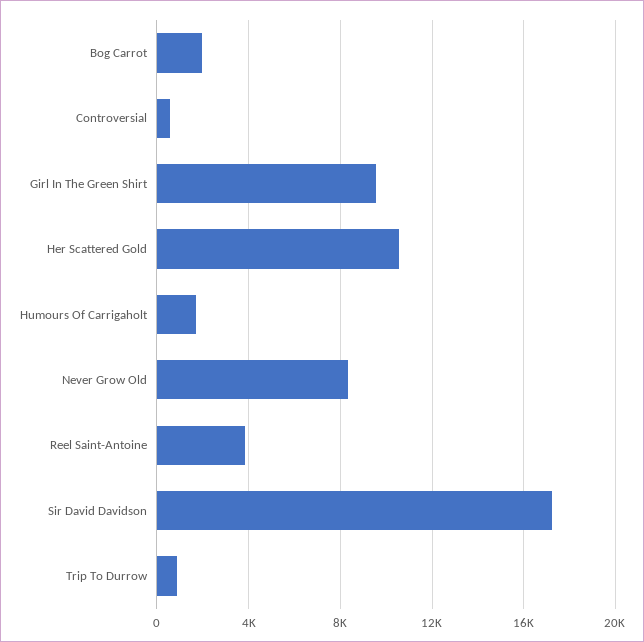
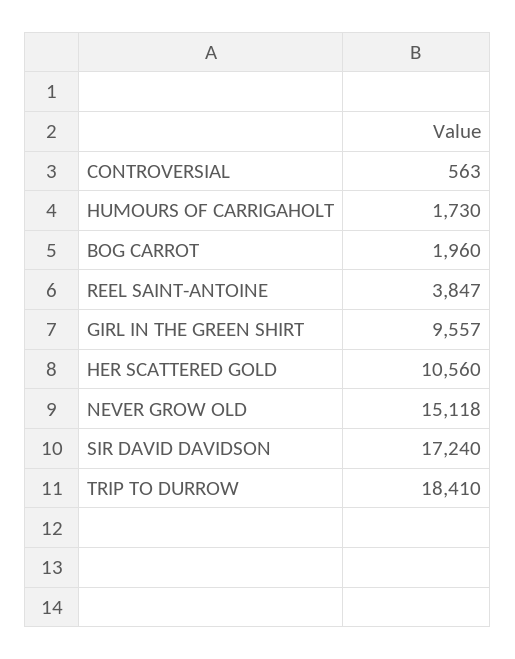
Never Grow Old: 8500 -> 15118
Trip To Durrow: 1000 -> 18410

